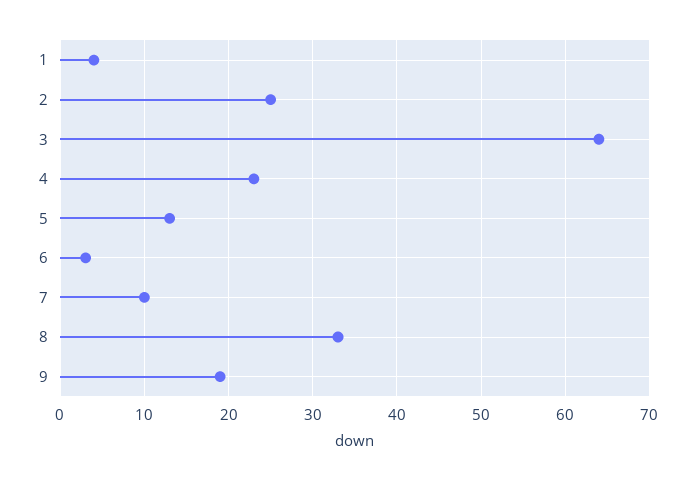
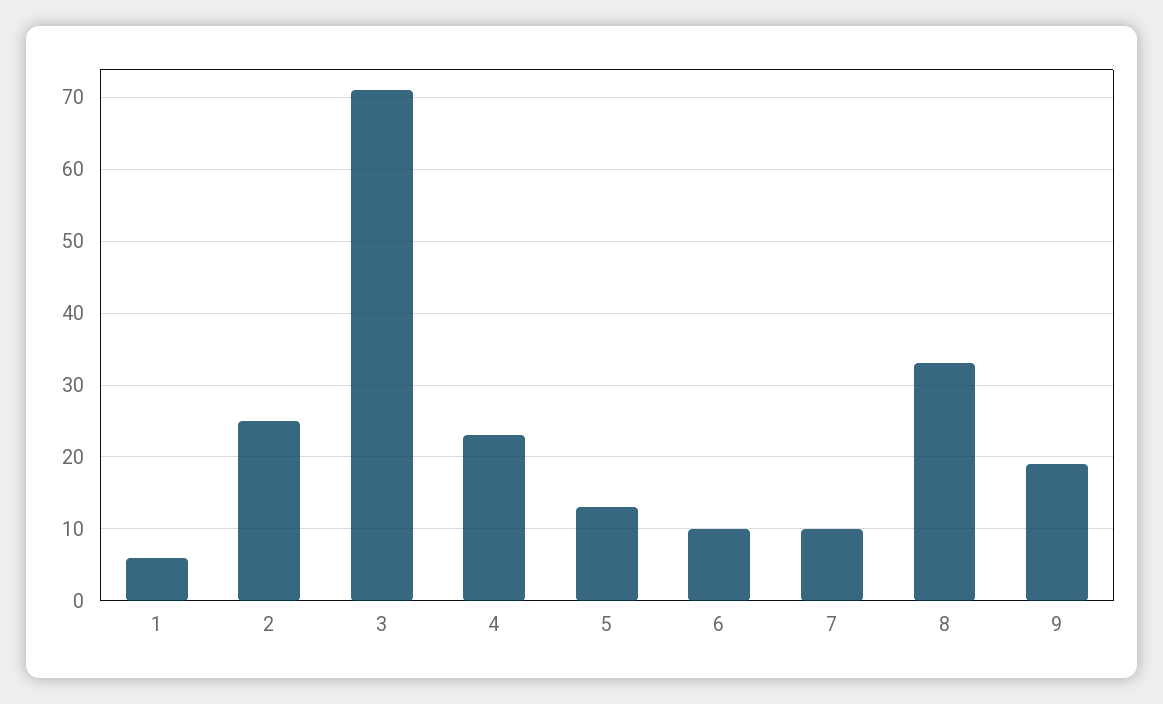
1: 4 -> 6
3: 64 -> 71
6: 3 -> 10

